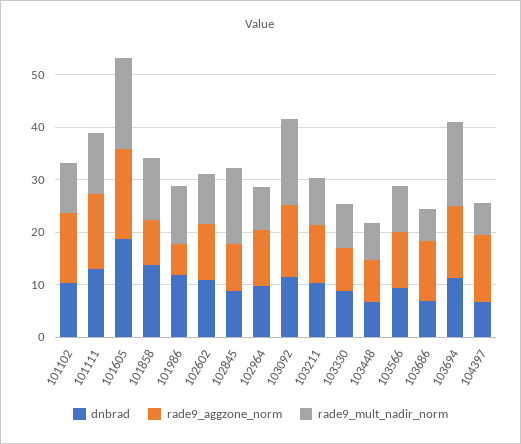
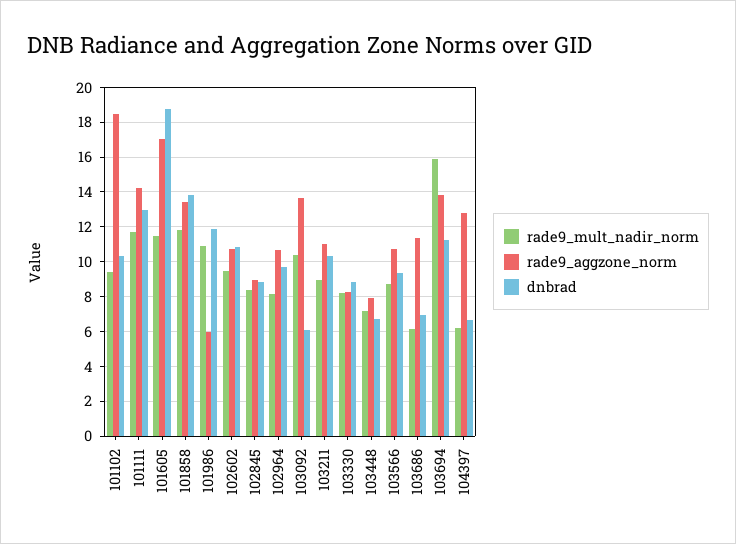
rade9_aggzone_norm, 101102: 14 -> 18.5
rade9_mult_nadir_norm, 101605: 18 -> 11.5
rade9_aggzone_norm, 101858: 8 -> 13.5
rade9_mult_nadir_norm, 102845: 14 -> 8.5
dnbrad, 103092: 12 -> 6
rade9_mult_nadir_norm, 103092: 16 -> 10.5

